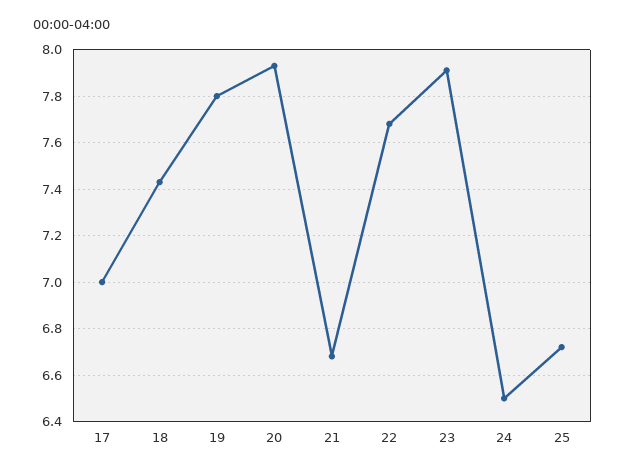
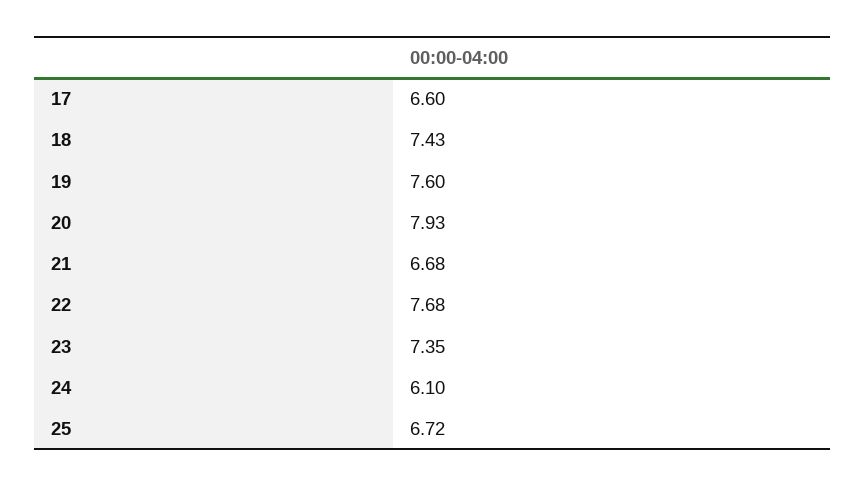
17: 7 -> 6.6
19: 7.8 -> 7.6
23: 7.9 -> 7.35
24: 6.5 -> 6.1

